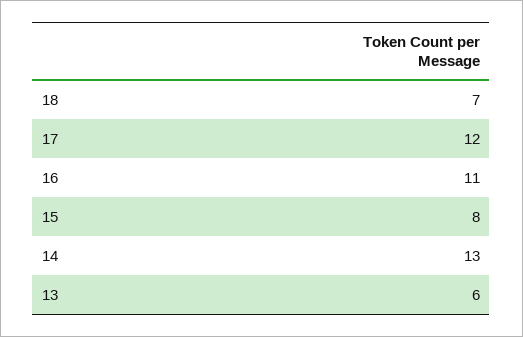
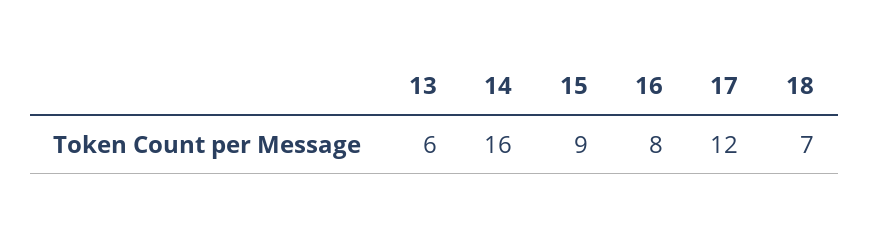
16: 11 -> 8
15: 8 -> 9
14: 13 -> 16

